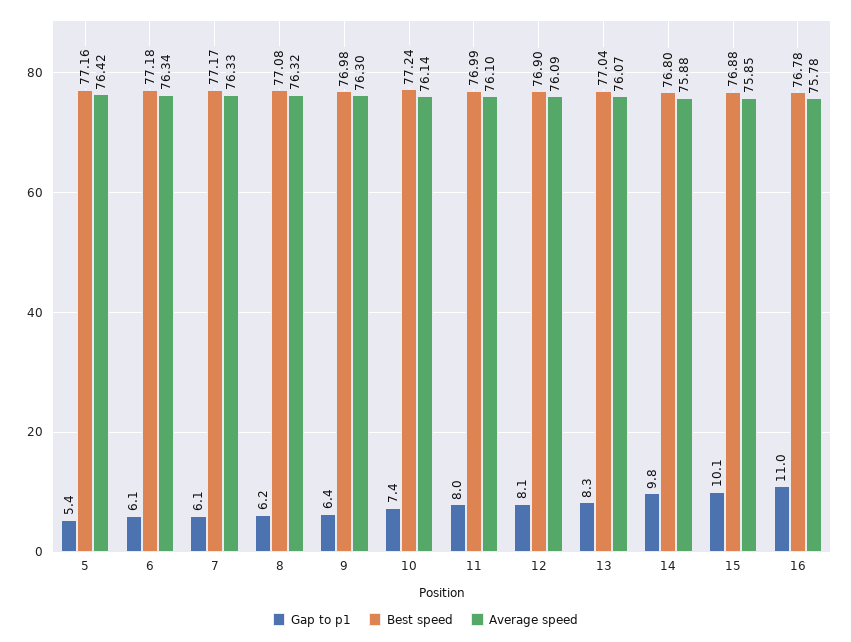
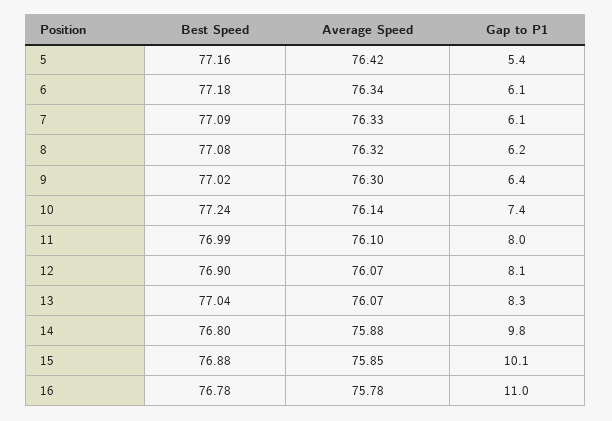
Best speed, 7: 77.17 -> 77.09
Best speed, 9: 76.98 -> 77.02
Average speed, 12: 76.09 -> 76.07

